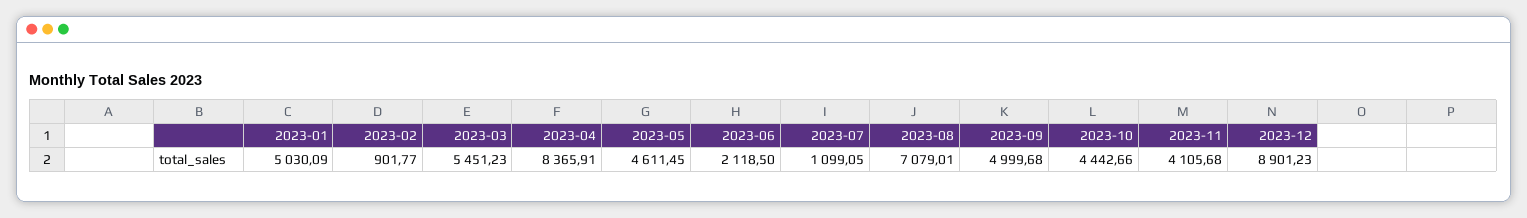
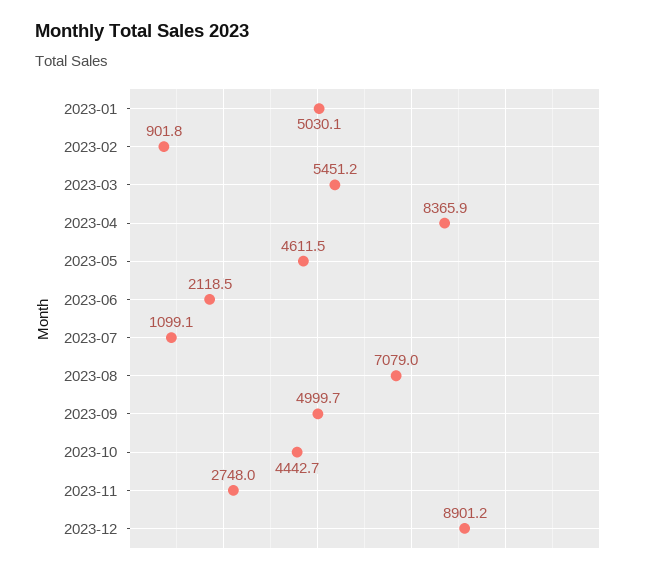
2023-11: 4105.68 -> 2748

